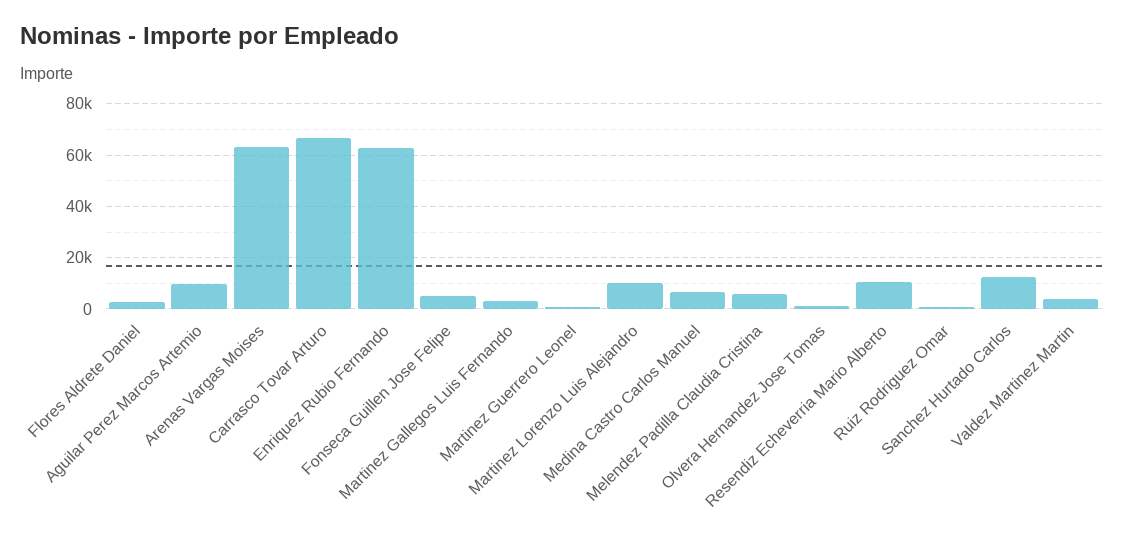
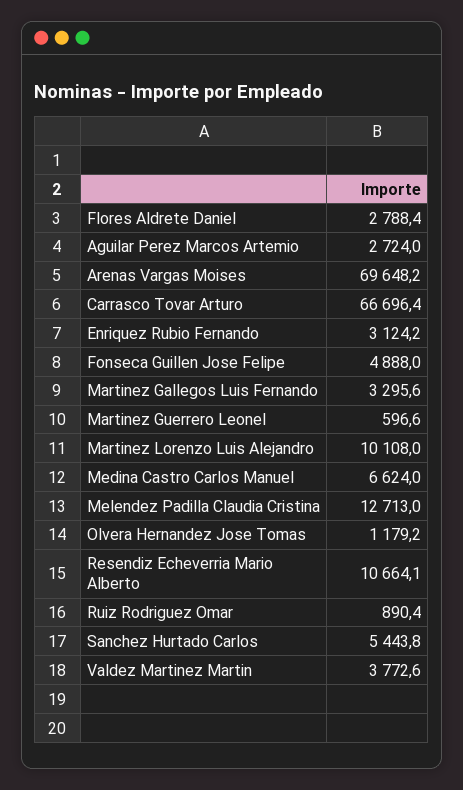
Aguilar Perez Marcos Artemio: 10000 -> 2724
Arenas Vargas Moises: 62500 -> 69648.2
Enriquez Rubio Fernando: 62500 -> 3124.2
Melendez Padilla Claudia Cristina: 5000 -> 12713
Sanchez Hurtado Carlos: 12500 -> 5443.8

